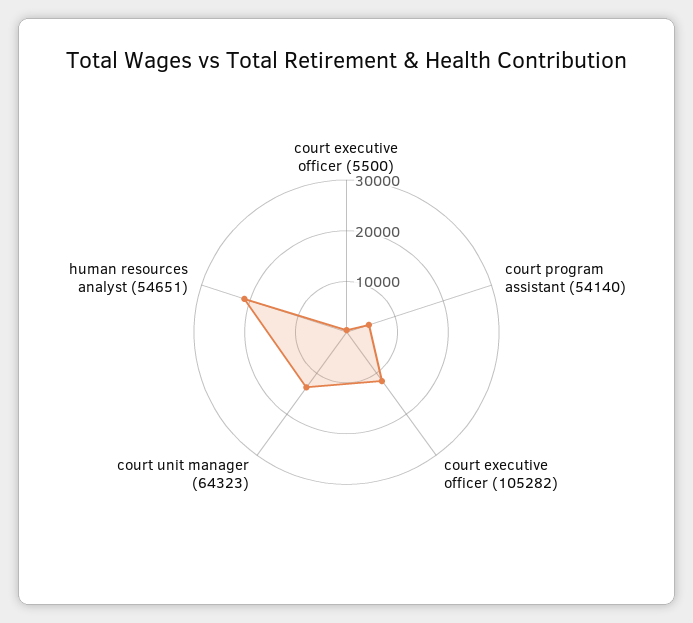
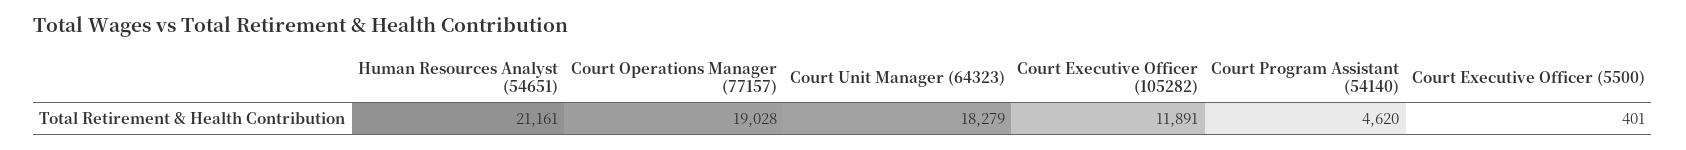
court unit manager (64323): 14000 -> 18279
Court Operations Manager (77157): none -> 19028

